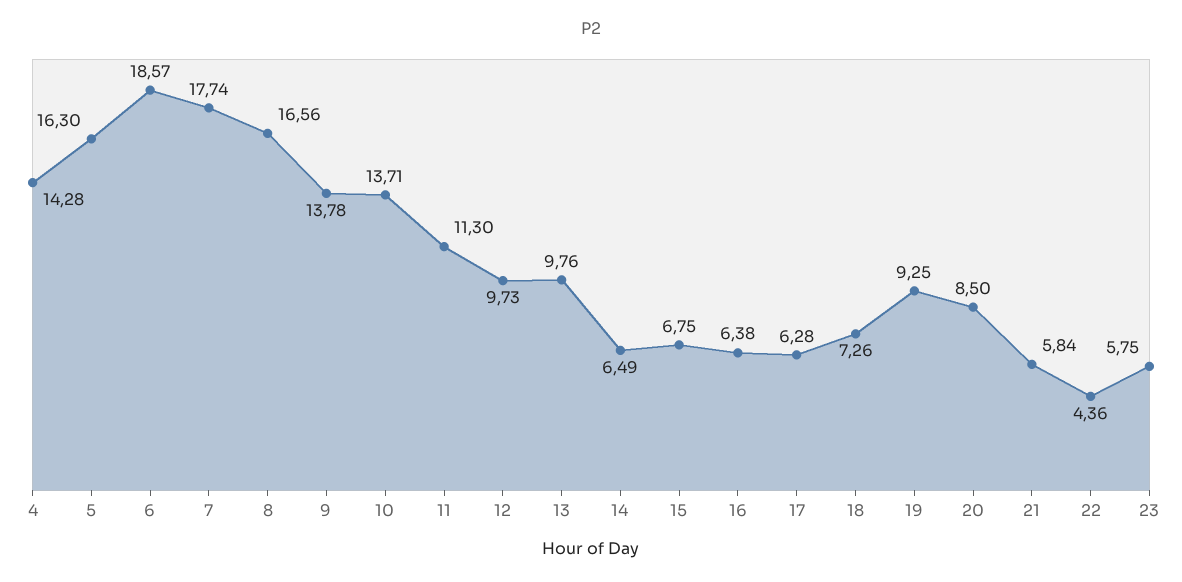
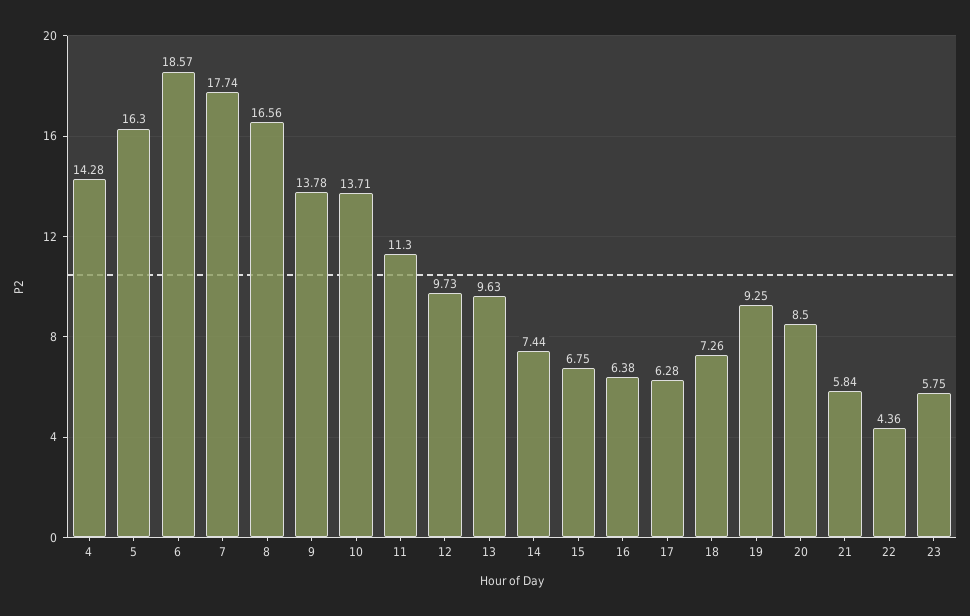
13: 9.76 -> 9.63
14: 6.49 -> 7.44

